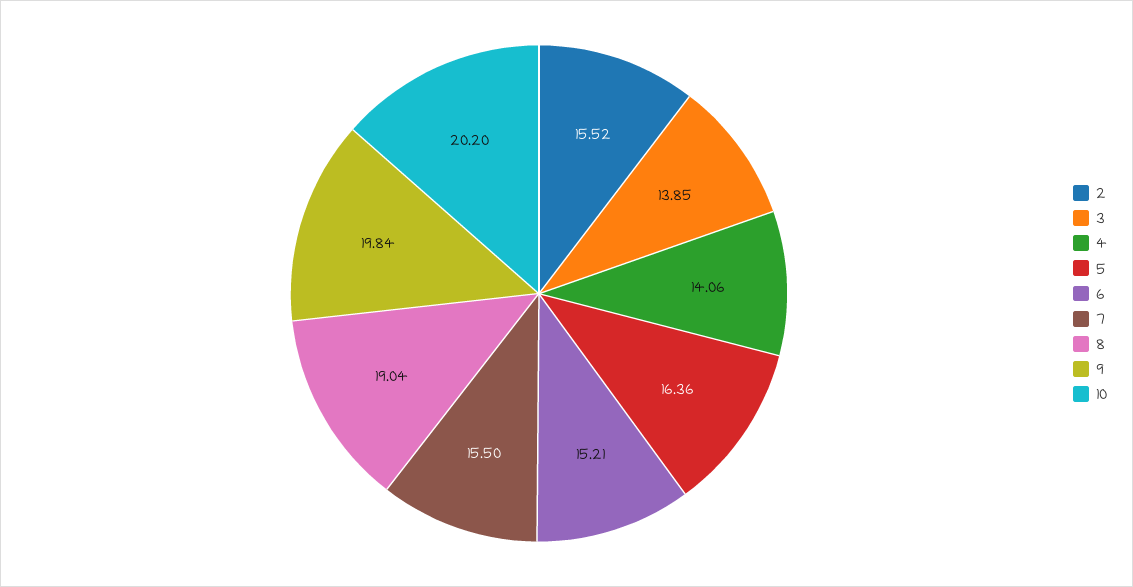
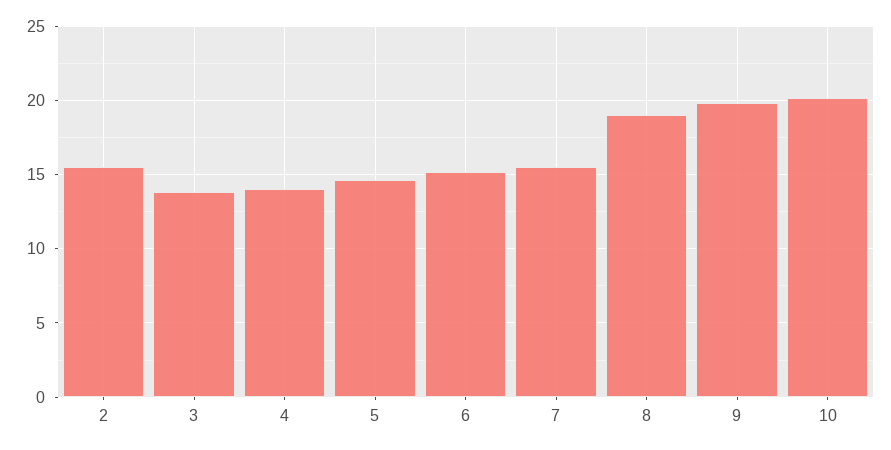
5: 16.36 -> 14.5

